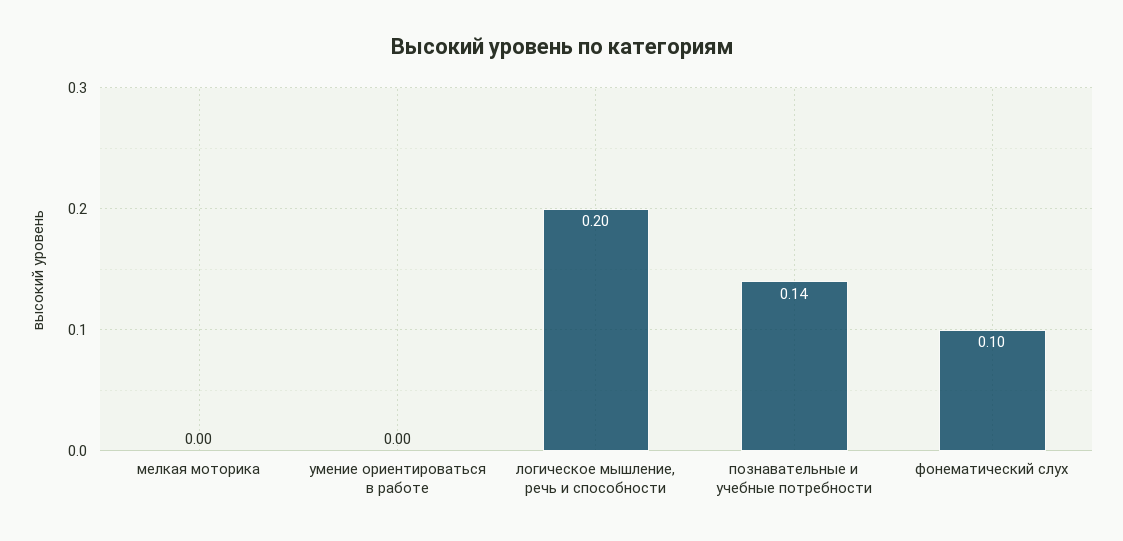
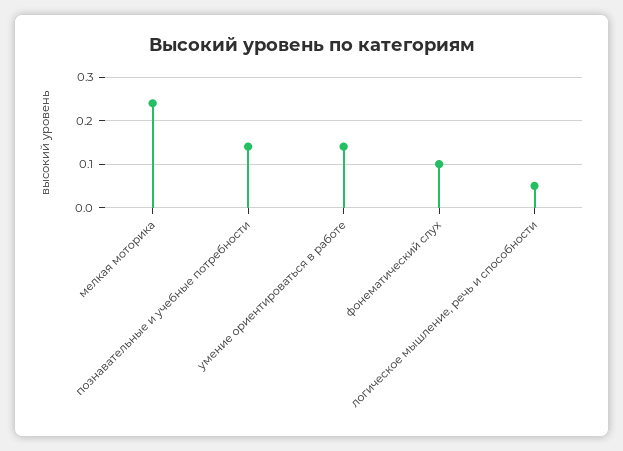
мелкая моторика: 0 -> 0.25
умение ориентироваться в работе: 0 -> 0.15
логическое мышление, речь и способности: 0.2 -> 0.05

